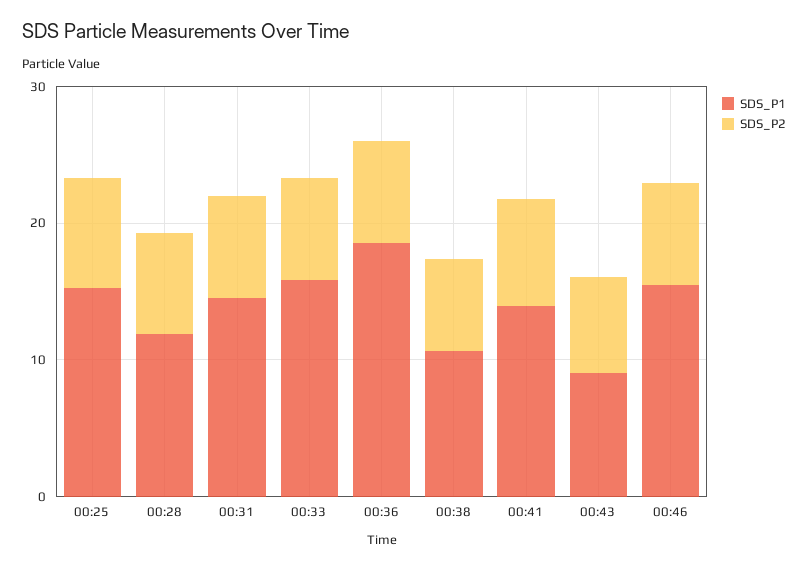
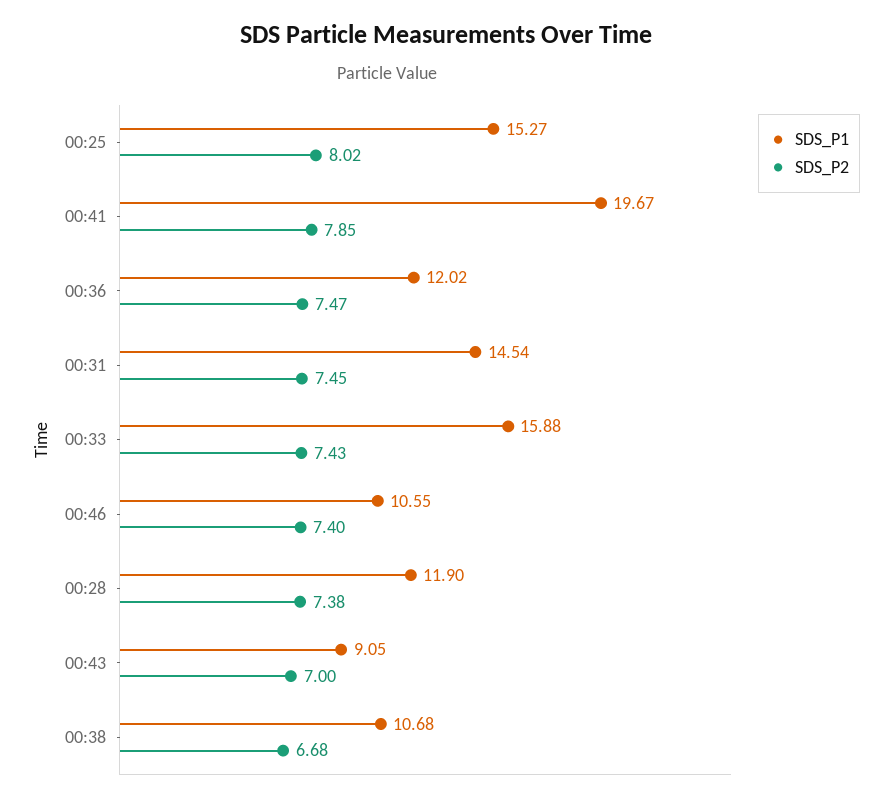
SDS_P1, 00:36: 18 -> 12.02
SDS_P1, 00:41: 14 -> 19.67
SDS_P1, 00:46: 16 -> 10.55

